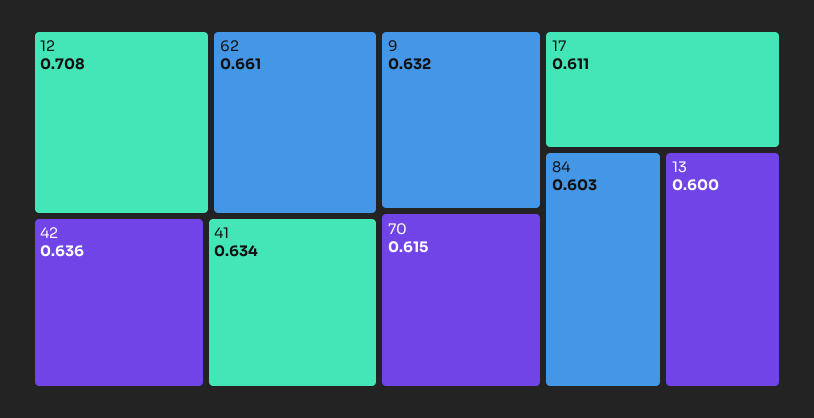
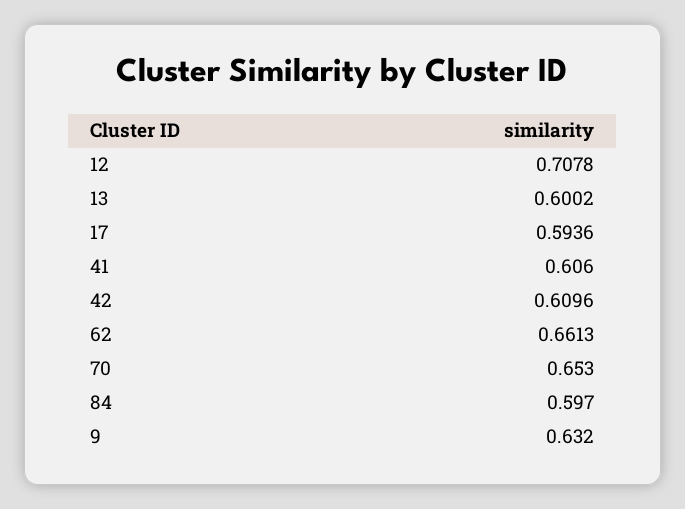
42: 0.636 -> 0.6096
41: 0.634 -> 0.606
70: 0.615 -> 0.653
17: 0.611 -> 0.5936
84: 0.603 -> 0.597

